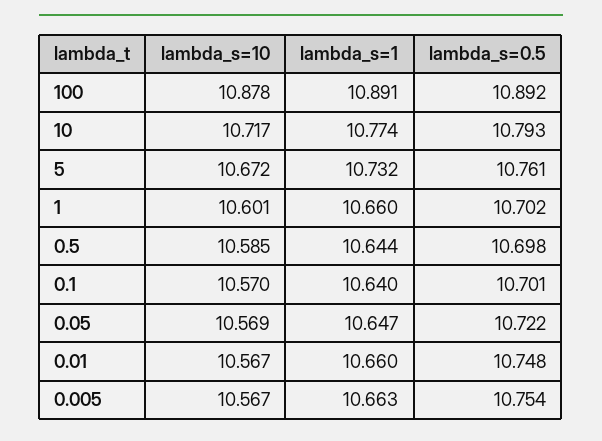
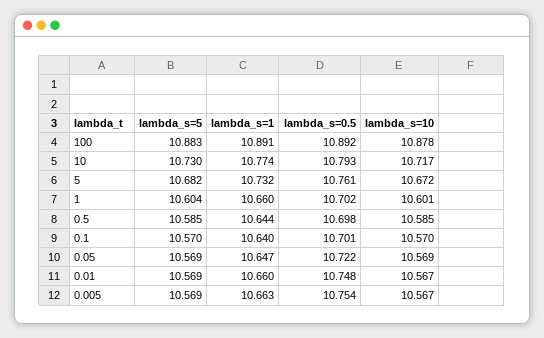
lambda_s=5, 100: none -> 10.883
lambda_s=5, 10: none -> 10.73
lambda_s=5, 5: none -> 10.682
lambda_s=5, 1: none -> 10.604
lambda_s=5, 0.5: none -> 10.585
lambda_s=5, 0.1: none -> 10.57
lambda_s=5, 0.05: none -> 10.569
lambda_s=5, 0.01: none -> 10.569
lambda_s=5, 0.005: none -> 10.569

